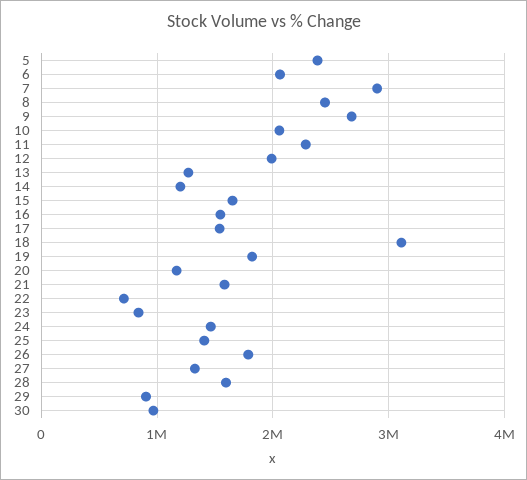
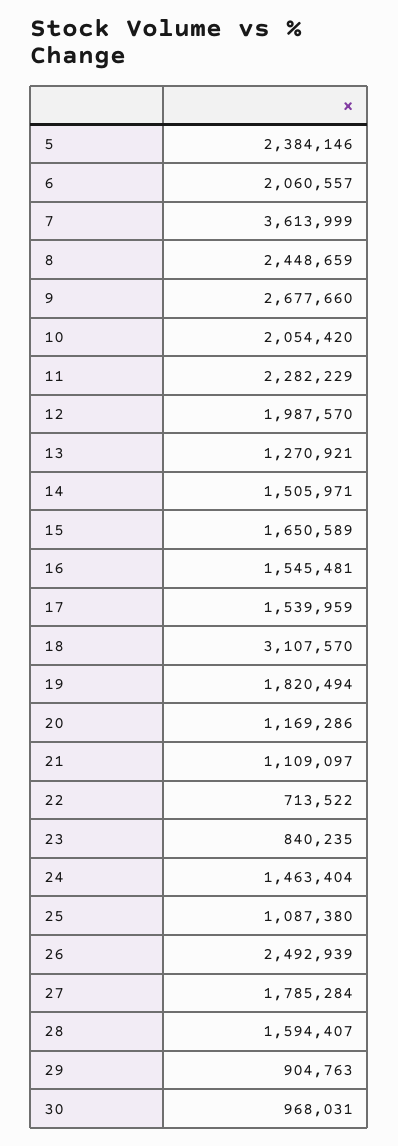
7: 2900000 -> 3613999
14: 1200000 -> 1505971
21: 1600000 -> 1109097
25: 1400000 -> 1087380
26: 1800000 -> 2492939
27: 1300000 -> 1785284

